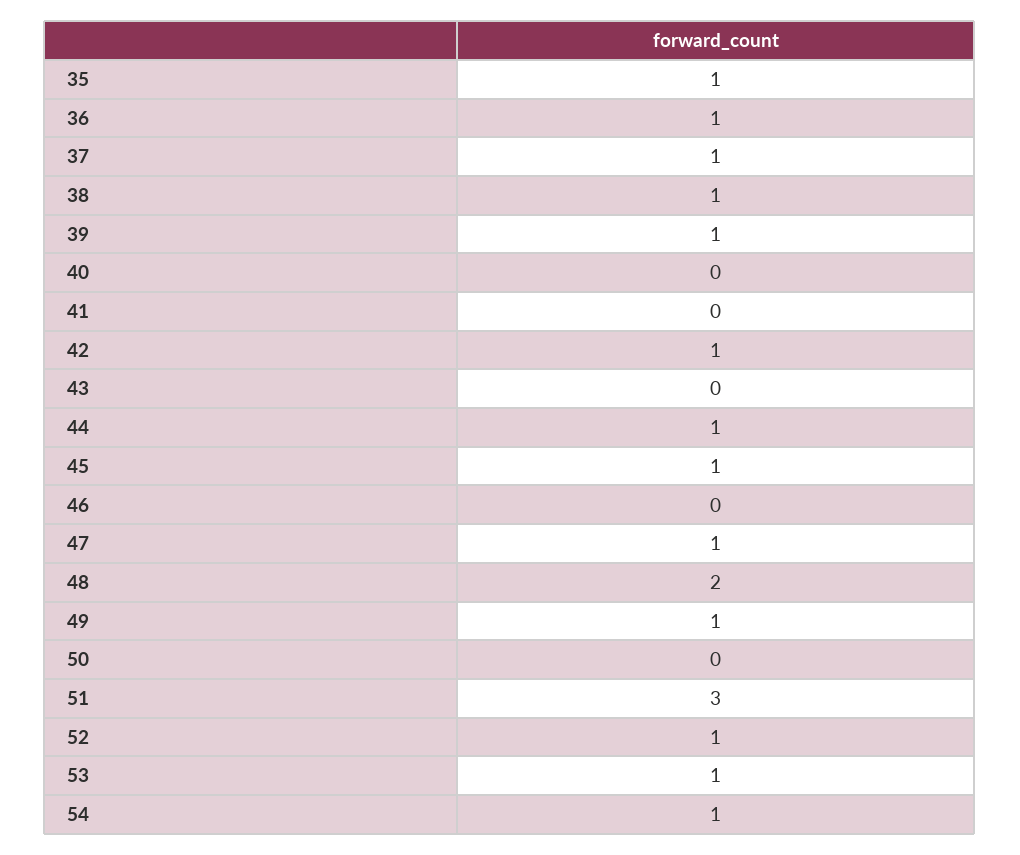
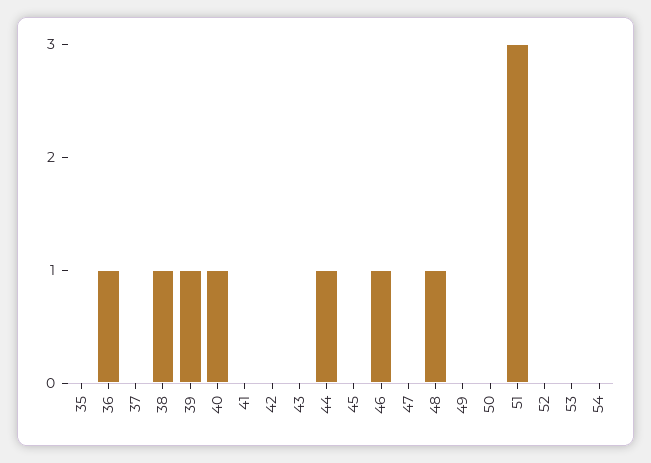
35: 1 -> 0
37: 1 -> 0
40: 0 -> 1
42: 1 -> 0
45: 1 -> 0
46: 0 -> 1
47: 1 -> 0
48: 2 -> 1
49: 1 -> 0
52: 1 -> 0
53: 1 -> 0
54: 1 -> 0

